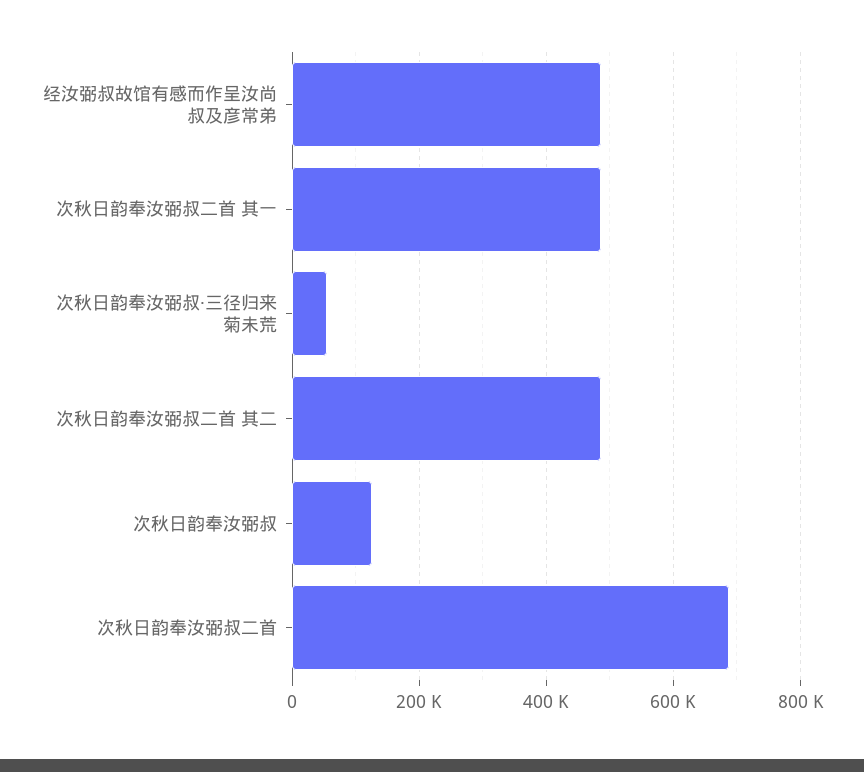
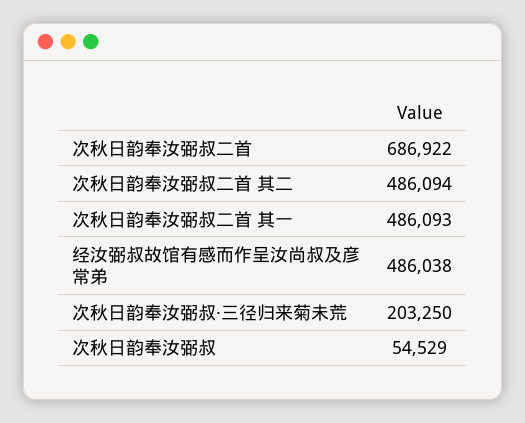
次秋日韵奉汝弼叔·三径归来菊未荒: 60000 -> 203250
次秋日韵奉汝弼叔: 120000 -> 54529

